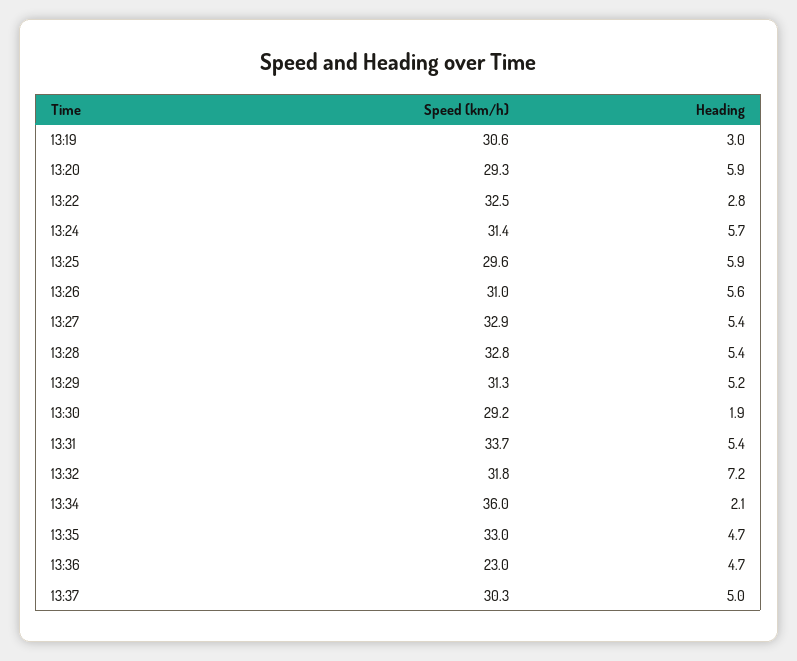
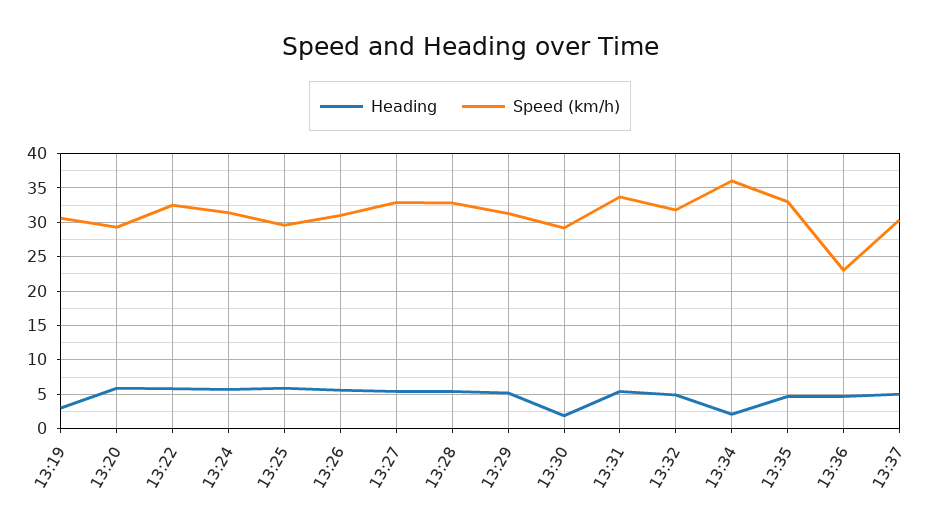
Heading, 13:22: 2.8 -> 6
Heading, 13:32: 7.2 -> 5

